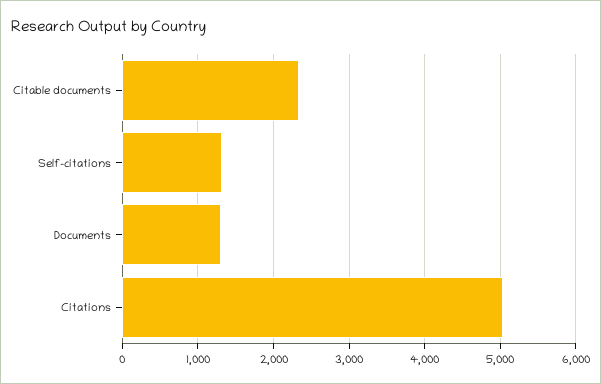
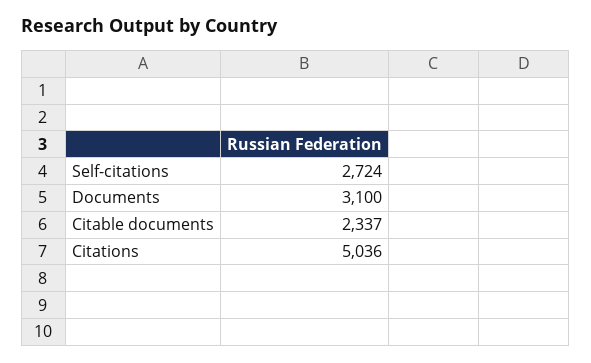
Self-citations: 1300 -> 2724
Documents: 1300 -> 3100

